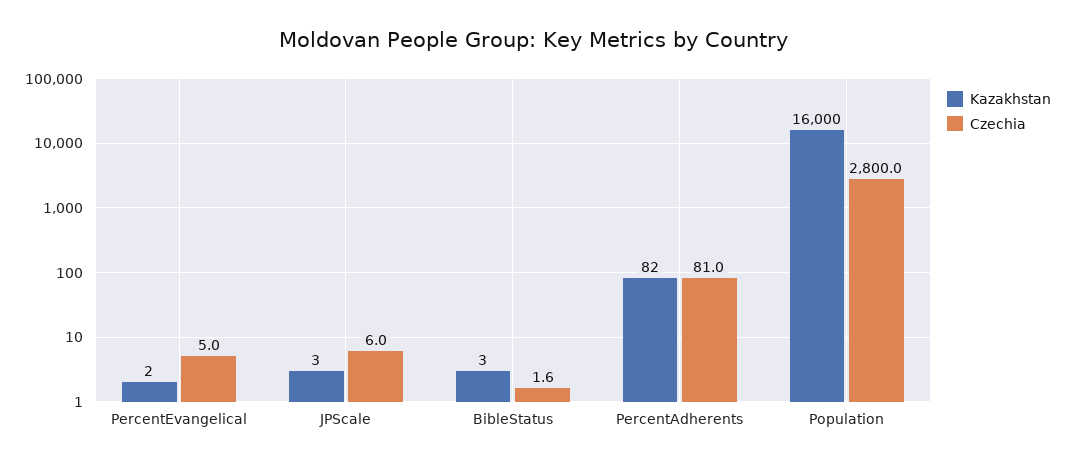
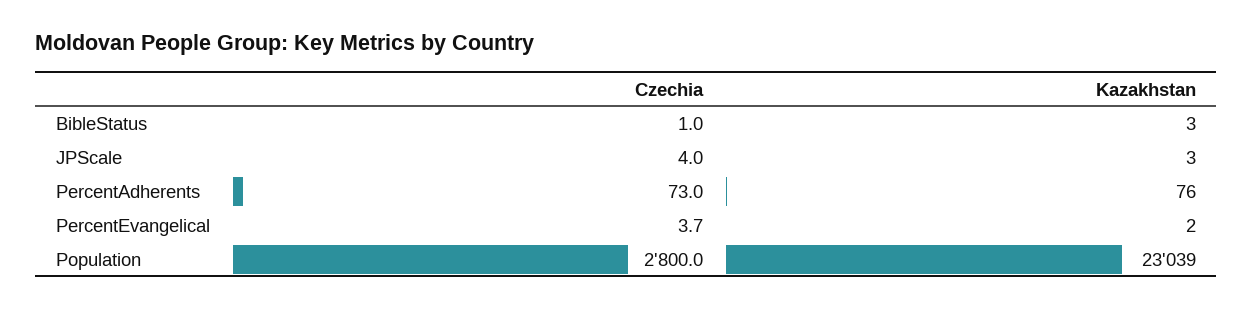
Czechia, PercentEvangelical: 5 -> 3.7
Czechia, JPScale: 6 -> 4
Czechia, BibleStatus: 1.6 -> 1
Kazakhstan, PercentAdherents: 82 -> 76
Czechia, PercentAdherents: 81 -> 73
Kazakhstan, Population: 16000 -> 23039

